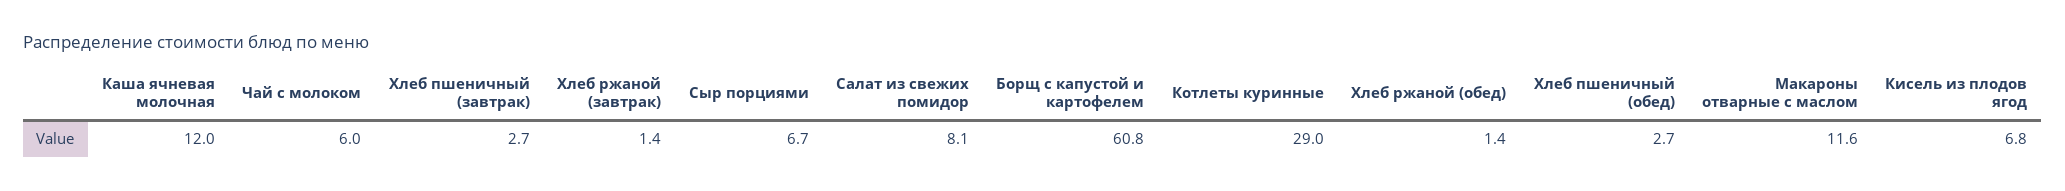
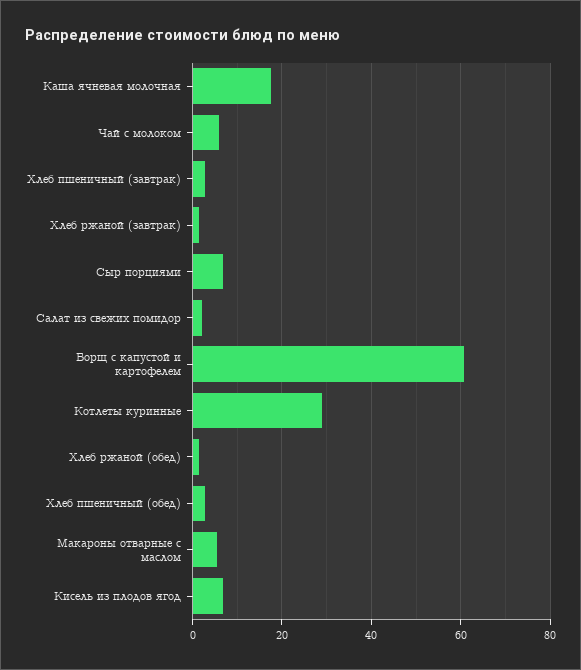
Каша ячневая молочная: 12 -> 18
Салат из свежих помидор: 8.1 -> 2
Макароны отварные с маслом: 11.6 -> 6

